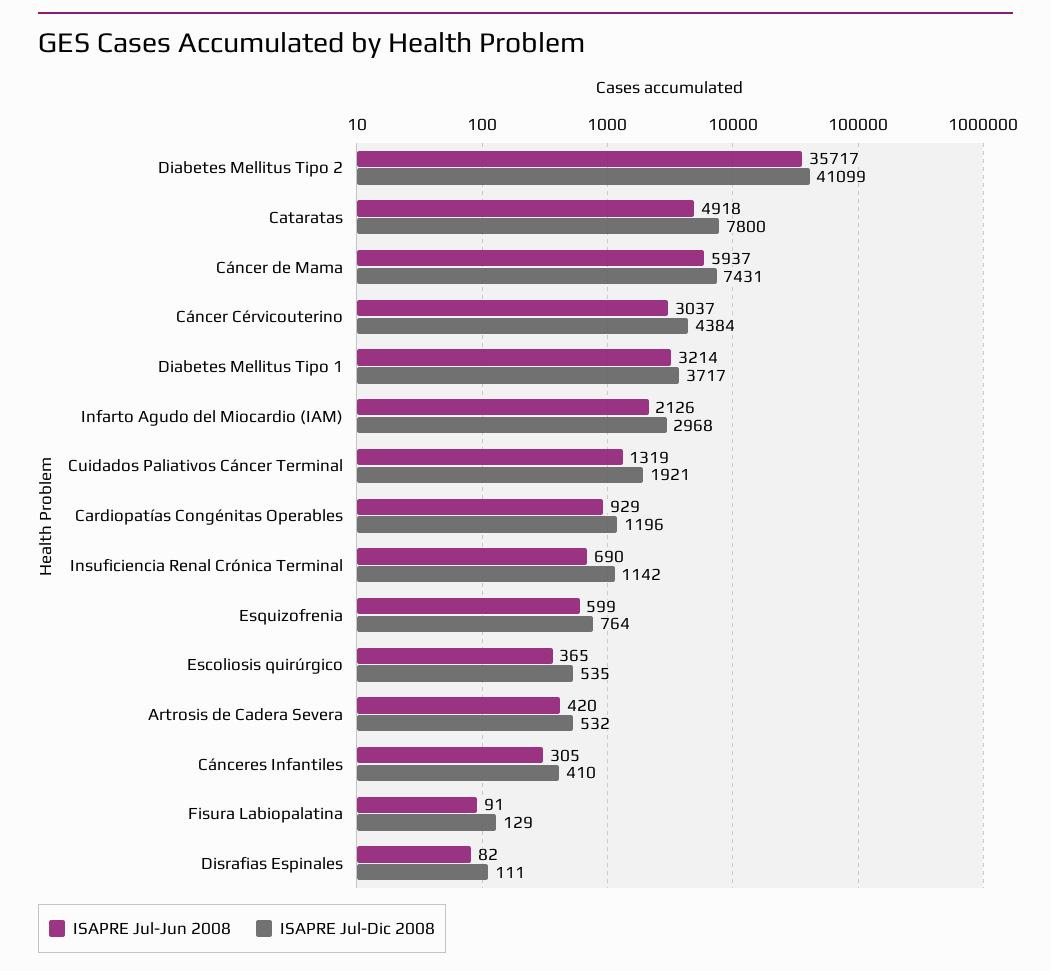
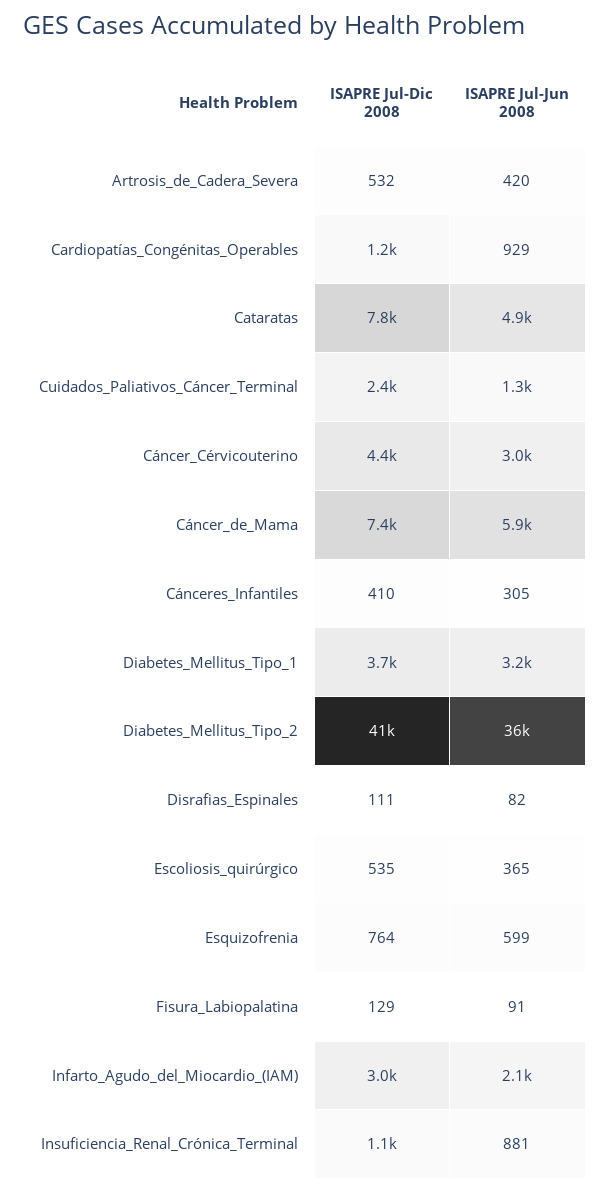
ISAPRE Jul-Dic 2008, Cuidados Paliativos Cáncer Terminal: 1921 -> 2400
ISAPRE Jul-Jun 2008, Insuficiencia Renal Crónica Terminal: 690 -> 881

